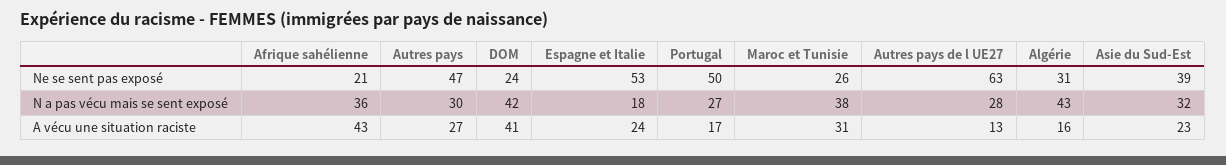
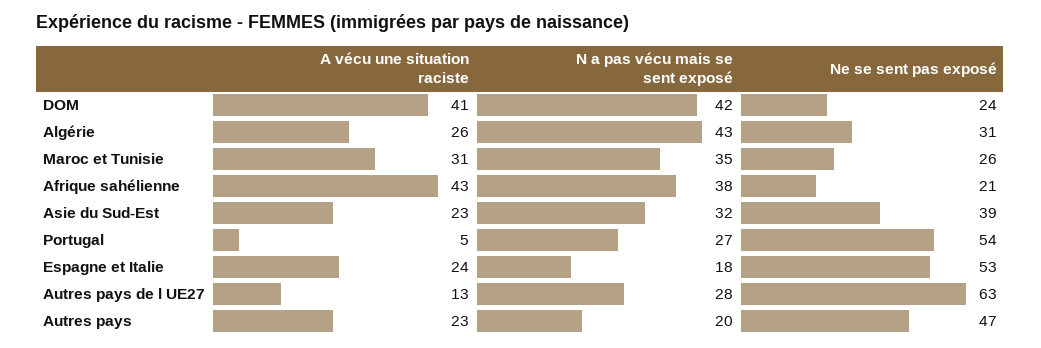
Portugal, Ne se sent pas exposé: 50 -> 54
Afrique sahélienne, N a pas vécu mais se sent exposé: 36 -> 38
Autres pays, N a pas vécu mais se sent exposé: 30 -> 20
Maroc et Tunisie, N a pas vécu mais se sent exposé: 38 -> 35
Autres pays, A vécu une situation raciste: 27 -> 23
Portugal, A vécu une situation raciste: 17 -> 5
Algérie, A vécu une situation raciste: 16 -> 26

